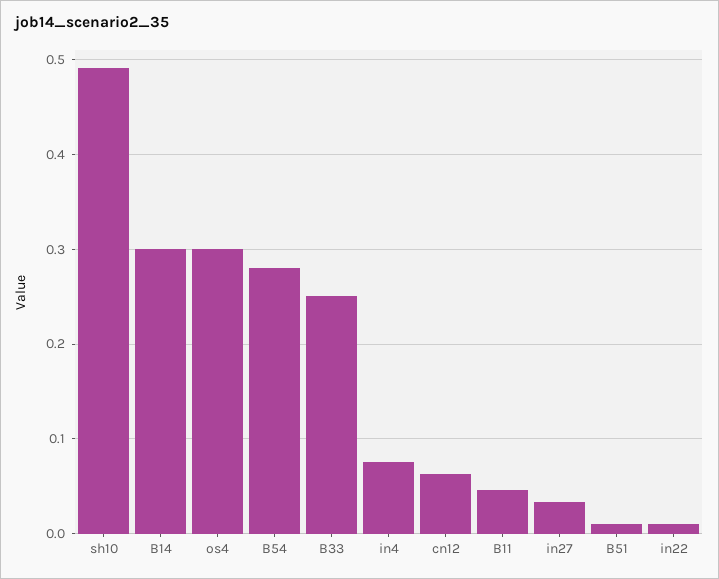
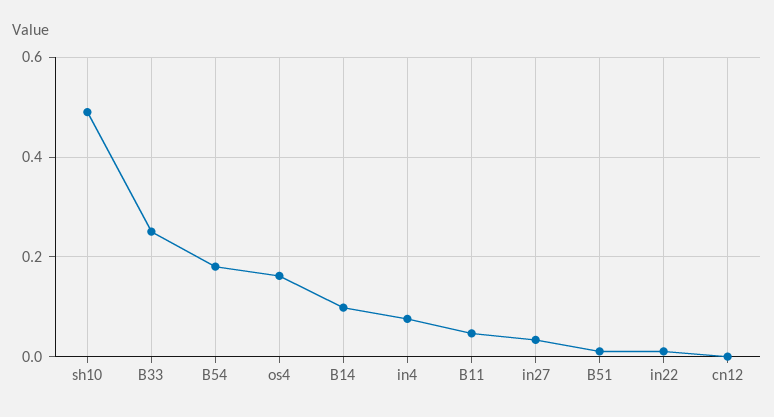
B14: 0.3 -> 0.1
os4: 0.3 -> 0.16
B54: 0.28 -> 0.18
cn12: 0.06 -> 0

